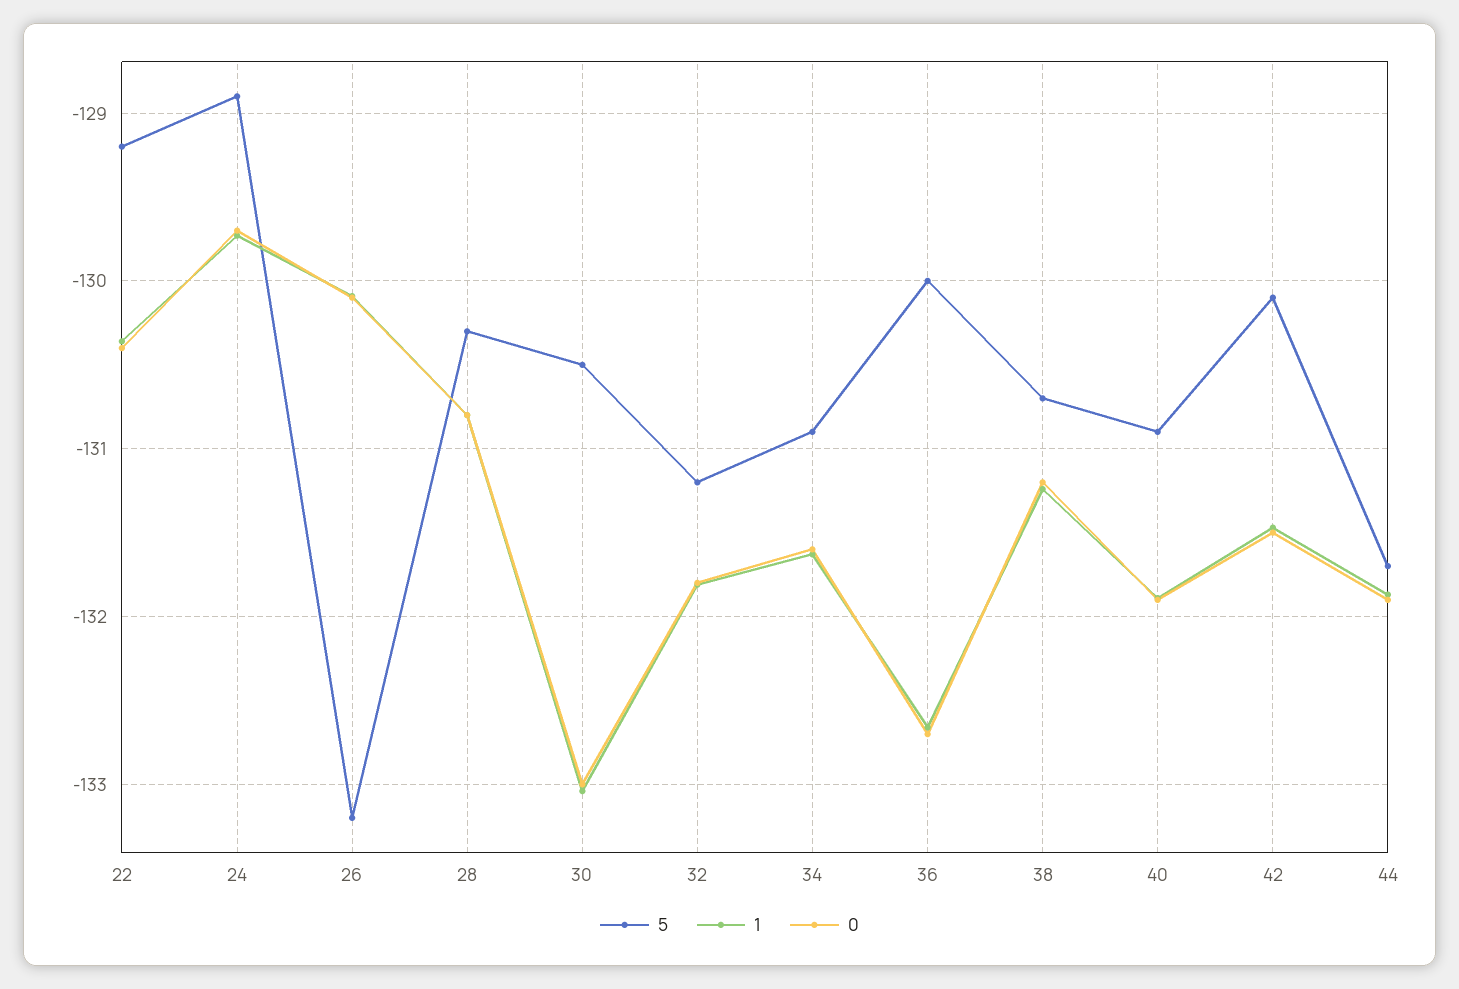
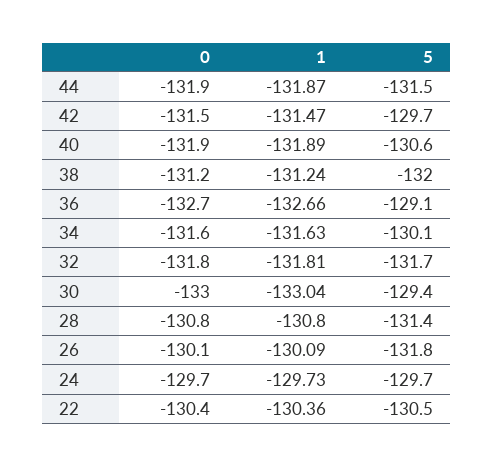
5, 22: -129.2 -> -130.5
5, 24: -128.9 -> -129.7
5, 26: -133.2 -> -131.8
5, 28: -130.3 -> -131.4
5, 30: -130.5 -> -129.4
5, 32: -131.2 -> -131.7
5, 34: -130.9 -> -130.1
5, 36: -130 -> -129.1
5, 38: -130.7 -> -132
5, 40: -130.9 -> -130.6
5, 42: -130.1 -> -129.7
5, 44: -131.7 -> -131.5

